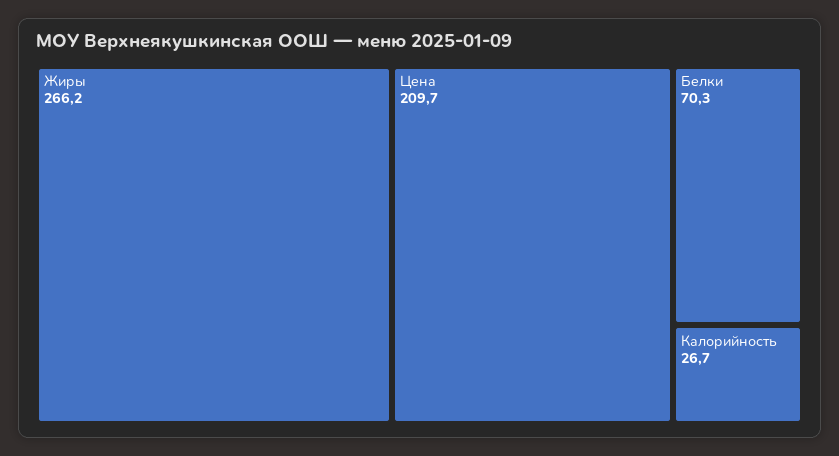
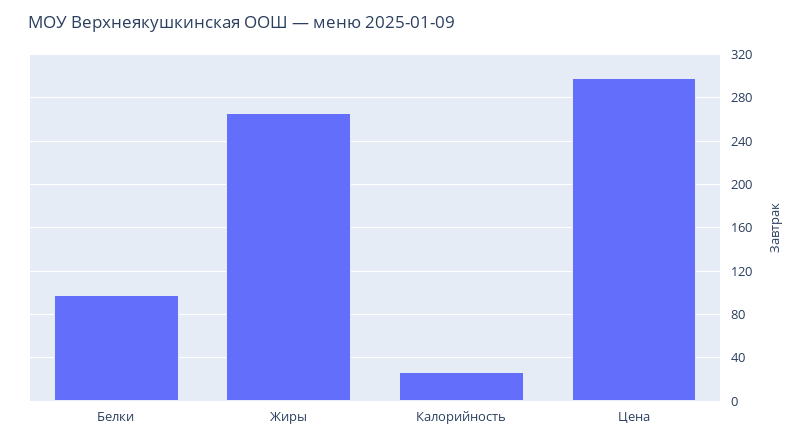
Цена: 209.7 -> 300
Белки: 70.3 -> 100

